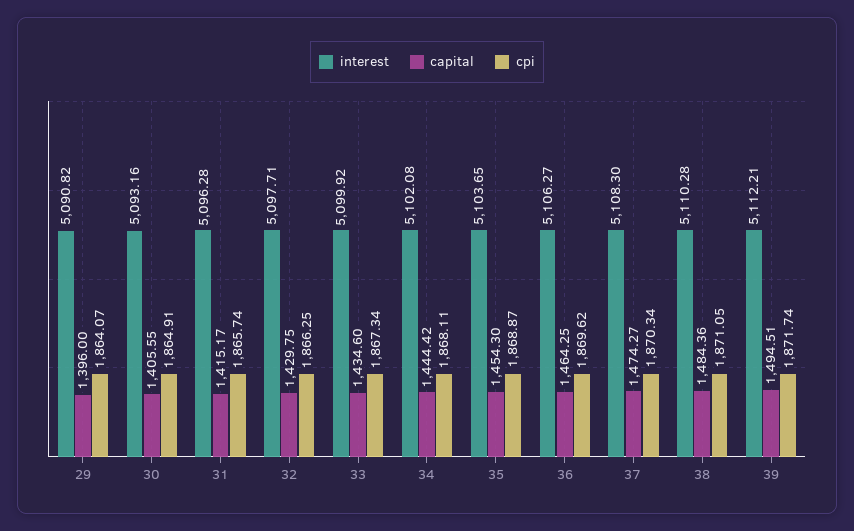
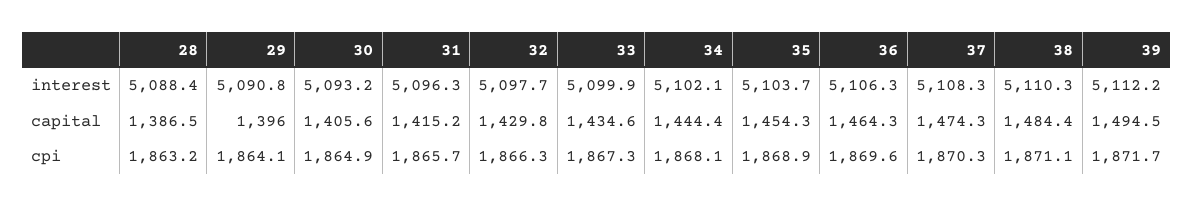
interest, 28: none -> 5088.4
capital, 28: none -> 1386.5
cpi, 28: none -> 1863.2

